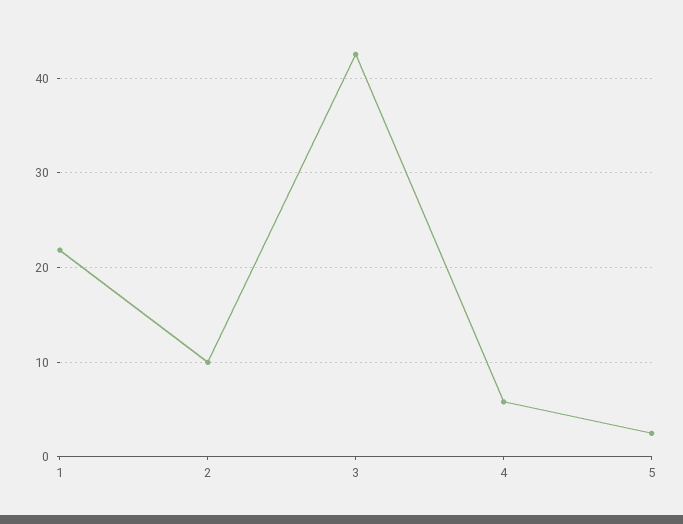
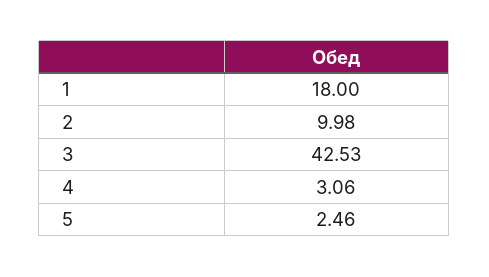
1: 22 -> 18
4: 6 -> 3.06

